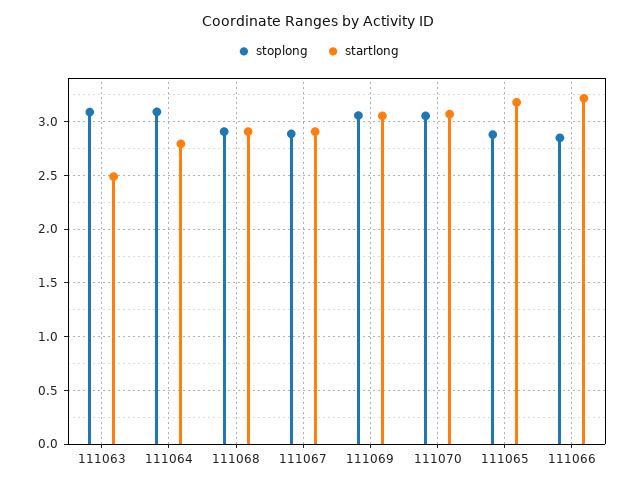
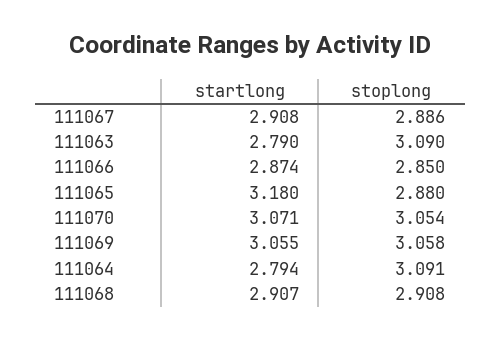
startlong, 111063: 2.5 -> 2.79
startlong, 111066: 3.2 -> 2.874

